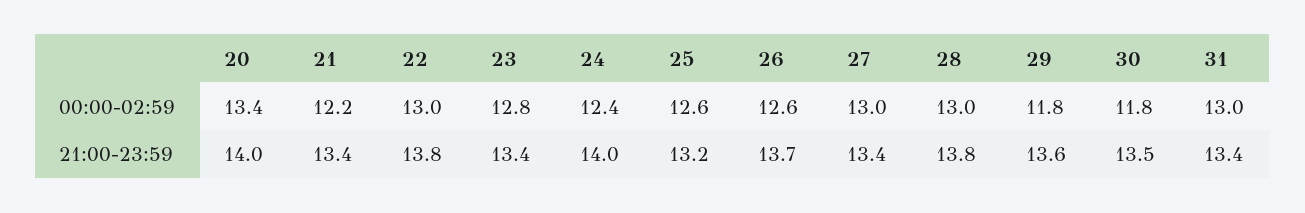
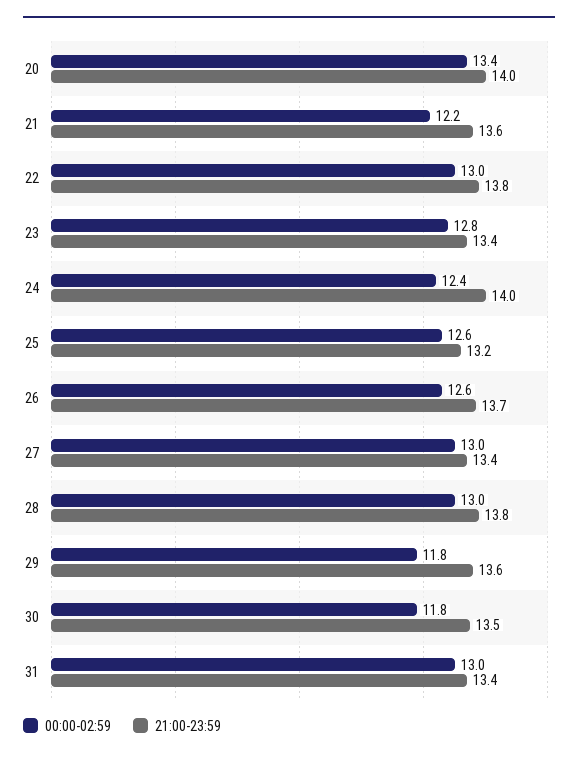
21:00-23:59, 21: 13.4 -> 13.6

